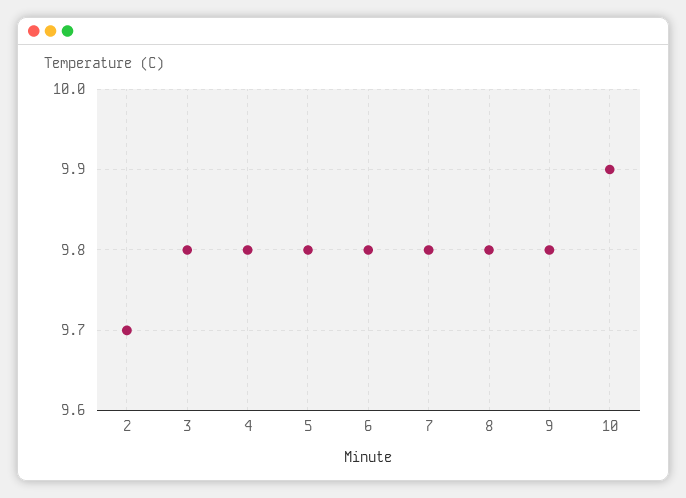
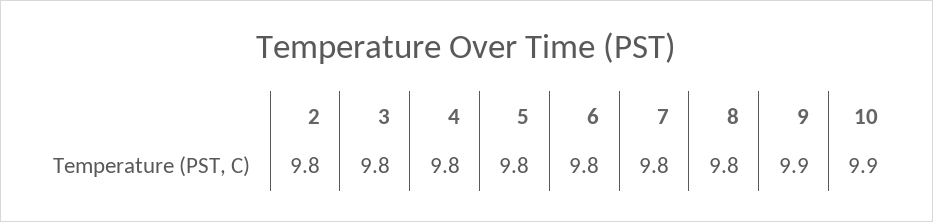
2: 9.7 -> 9.8
9: 9.8 -> 9.9

